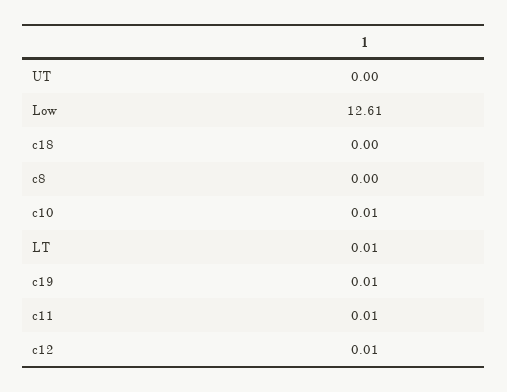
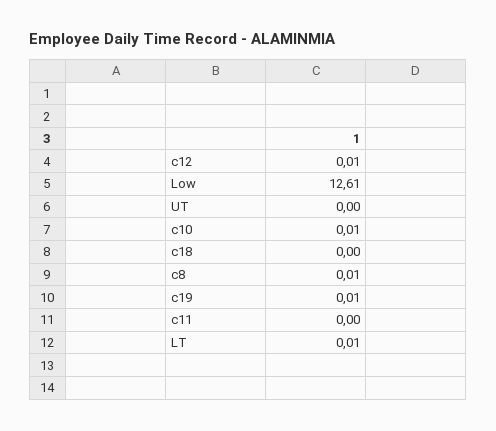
c8: 0 -> 0.01
c11: 0.01 -> 0

